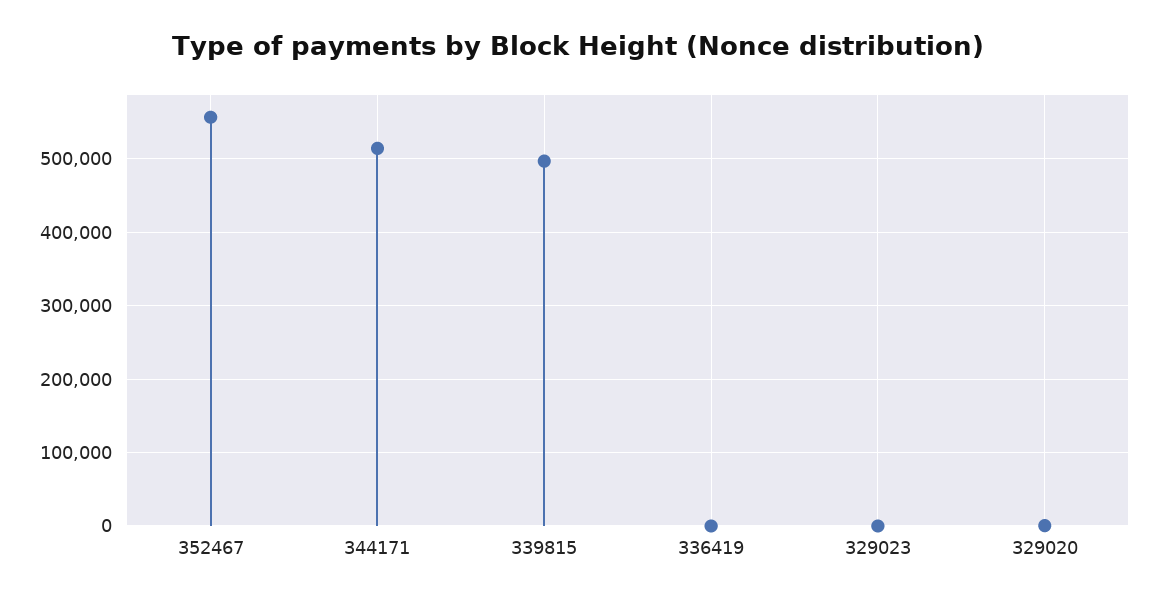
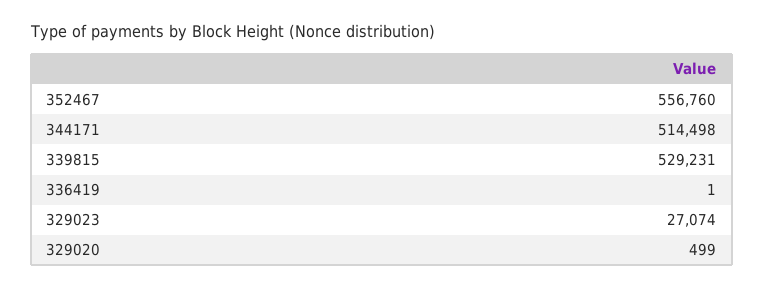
339815: 500000 -> 529231
329023: 0 -> 27074

